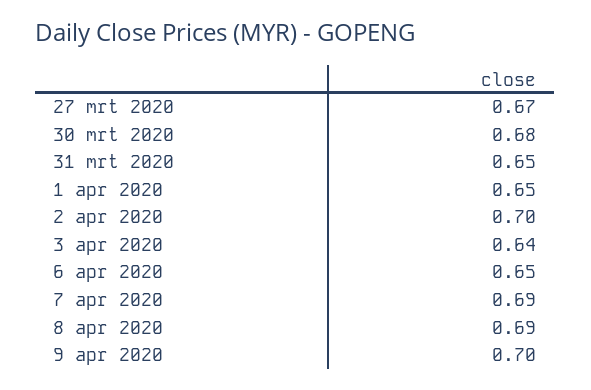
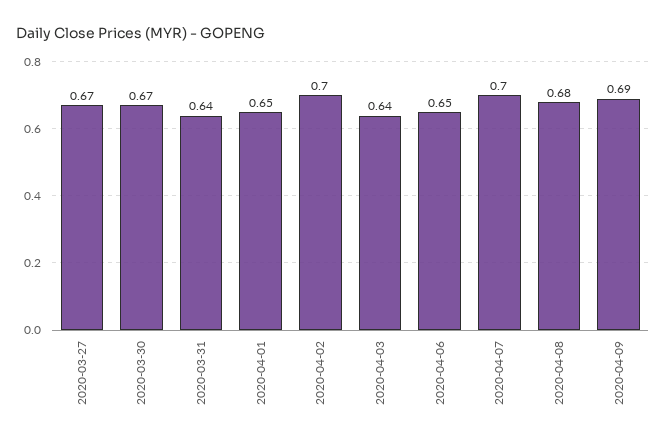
30 mrt 2020: 0.68 -> 0.67
31 mrt 2020: 0.65 -> 0.64
7 apr 2020: 0.69 -> 0.7
8 apr 2020: 0.69 -> 0.68
9 apr 2020: 0.7 -> 0.69

